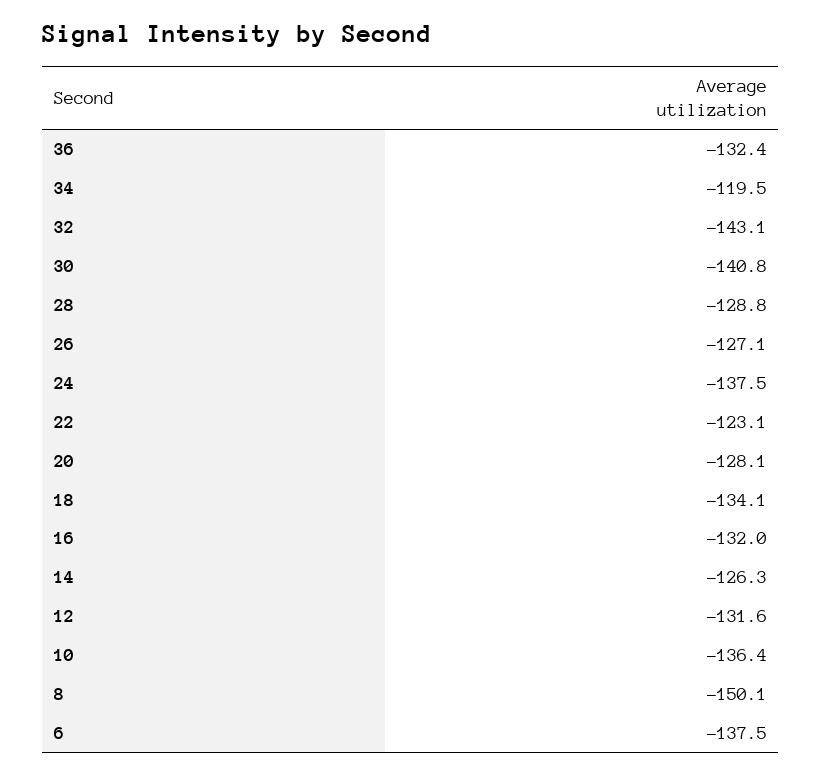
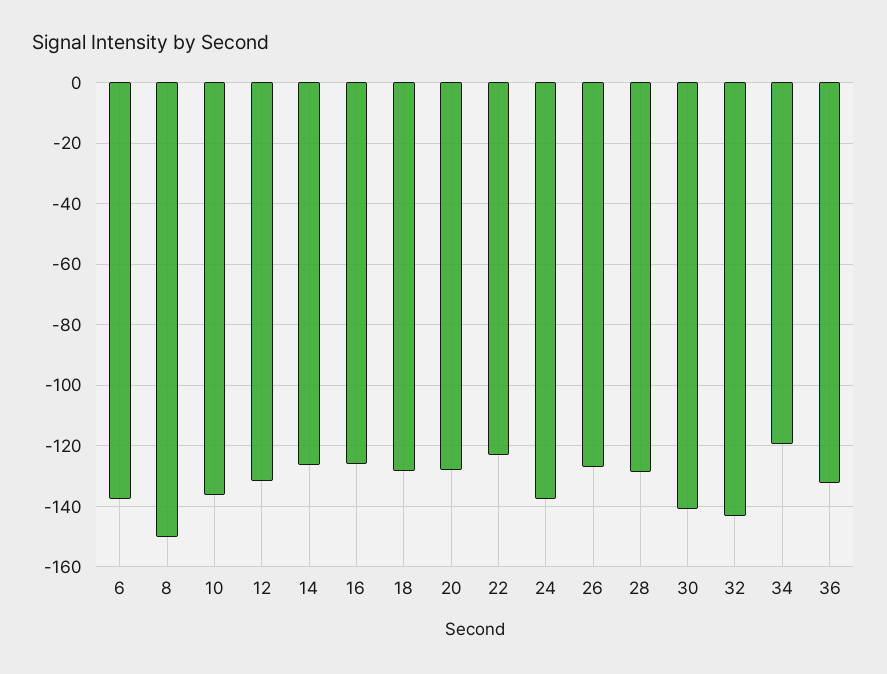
18: -134.1 -> -128
16: -132 -> -126

